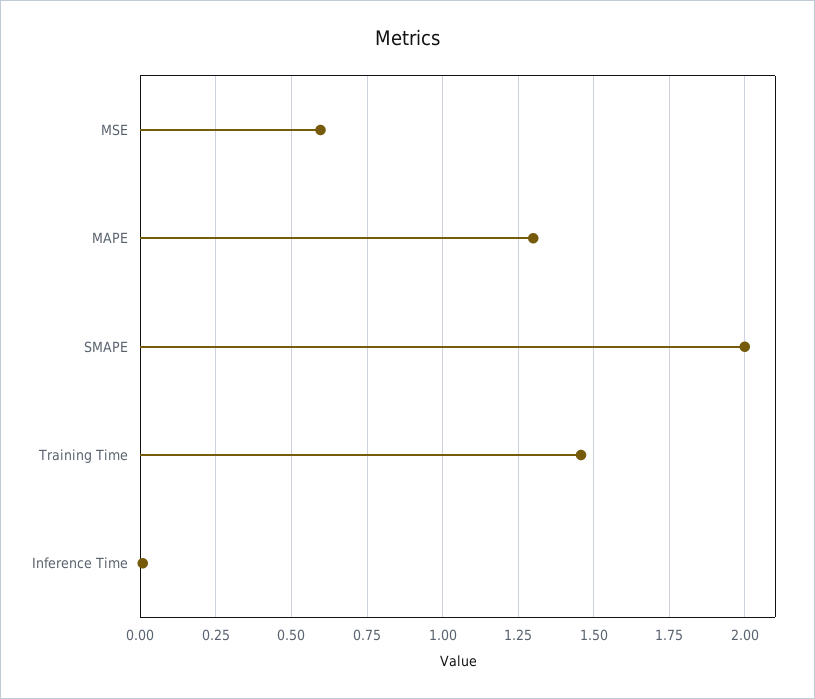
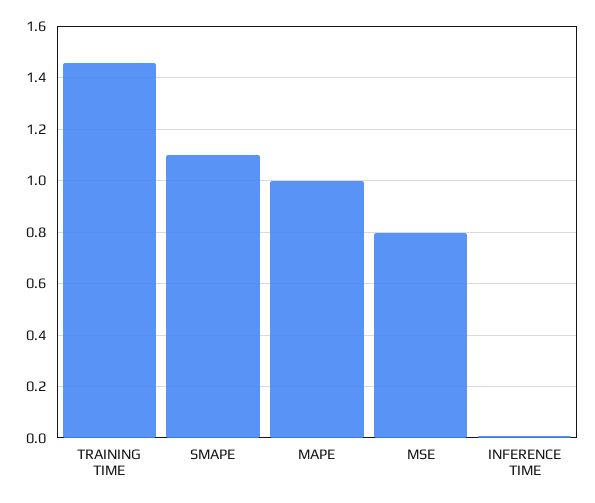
MSE: 0.6 -> 0.8
MAPE: 1.3 -> 1
SMAPE: 2 -> 1.1

